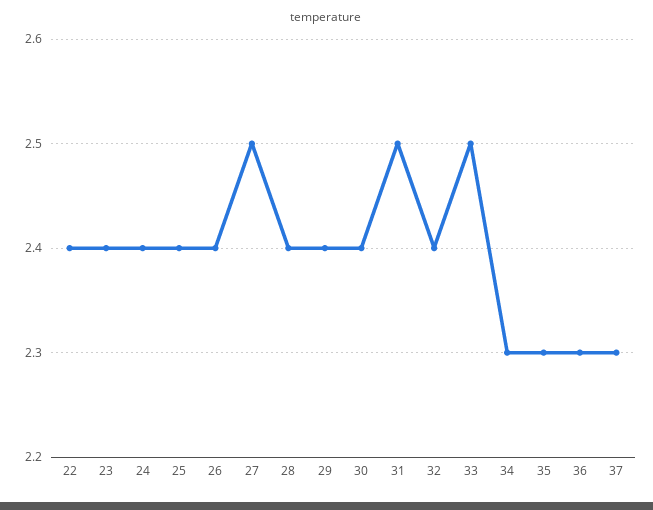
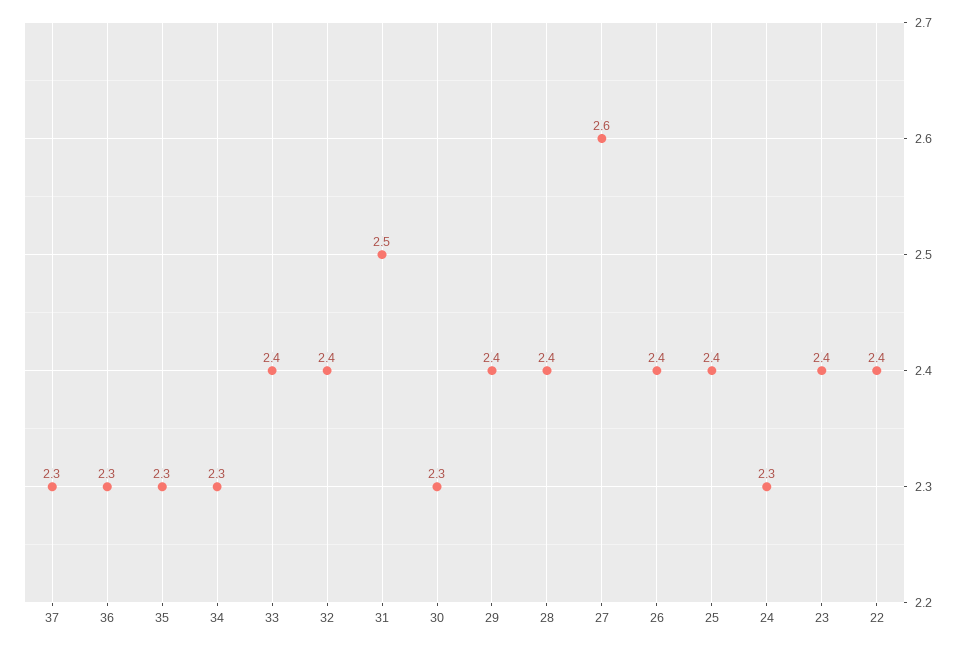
24: 2.4 -> 2.3
27: 2.5 -> 2.6
30: 2.4 -> 2.3
33: 2.5 -> 2.4

